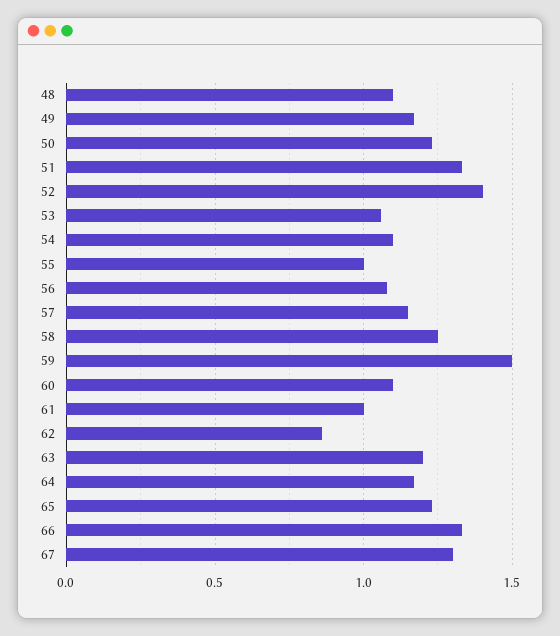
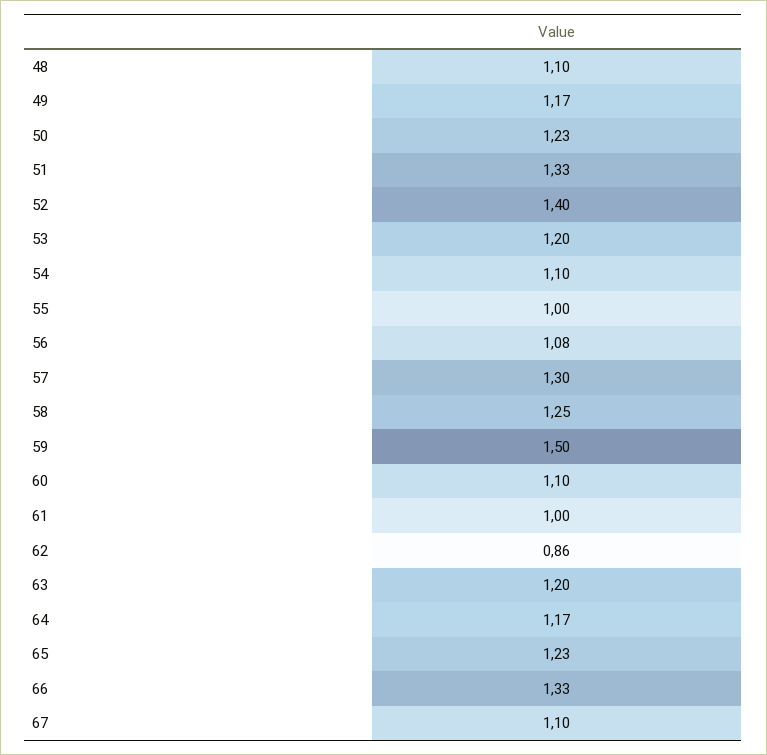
53: 1.05 -> 1.2
57: 1.15 -> 1.3
67: 1.3 -> 1.1

